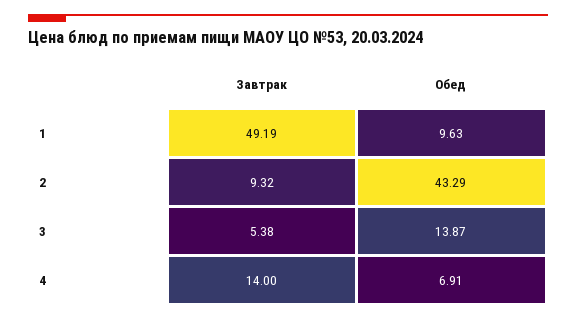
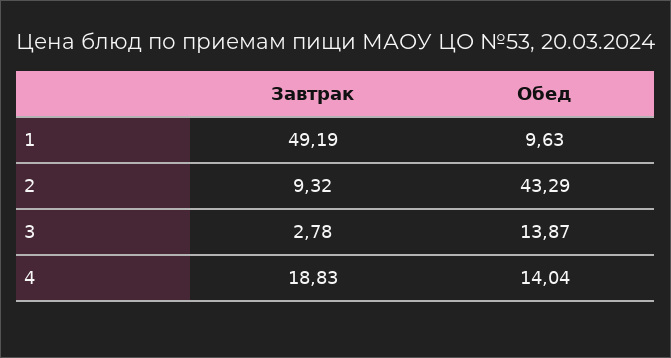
Завтрак, 3: 5.38 -> 2.78
Завтрак, 4: 14 -> 18.83
Обед, 4: 6.91 -> 14.04

